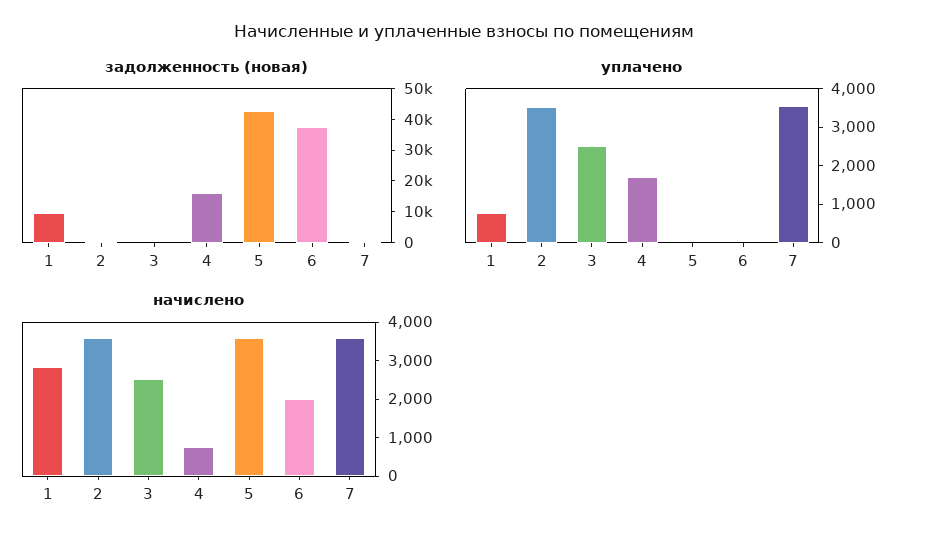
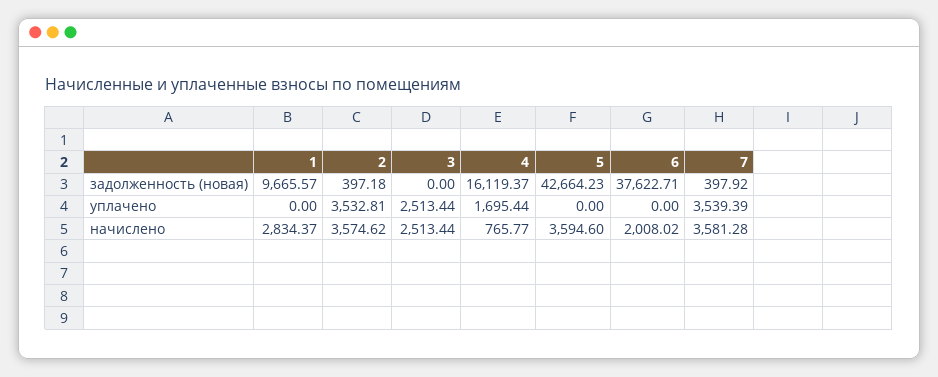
уплачено, 1: 750 -> 0

